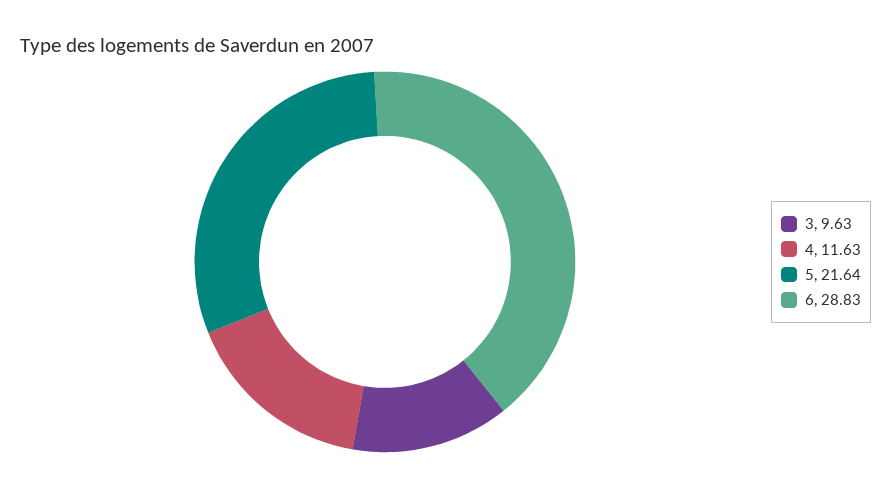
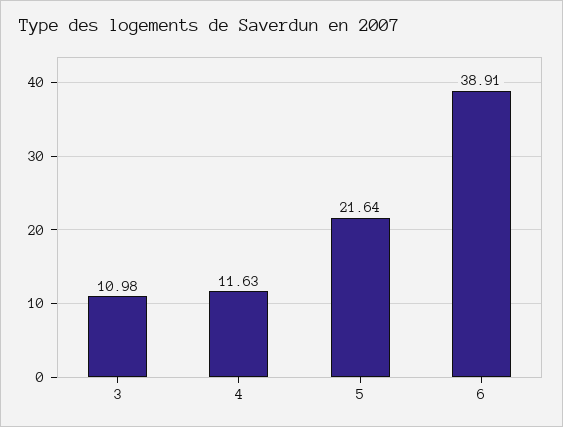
3: 9.63 -> 10.98
6: 28.83 -> 38.91

